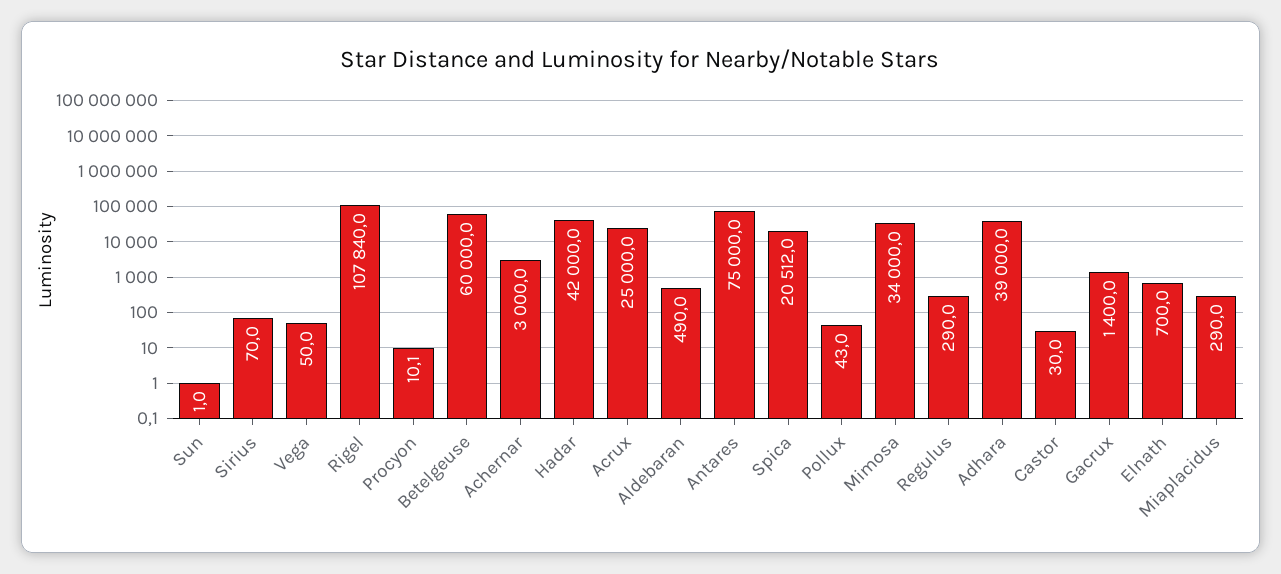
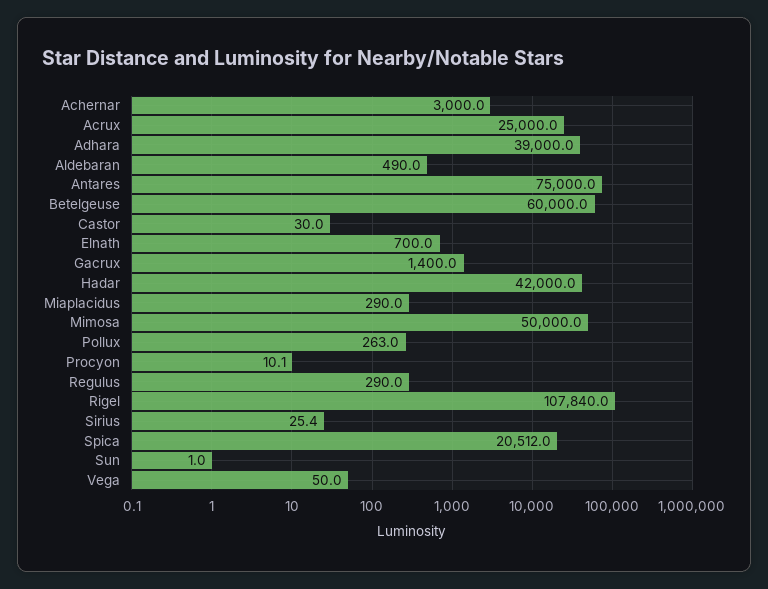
Sirius: 70 -> 25.4
Pollux: 43 -> 263
Mimosa: 34000 -> 50000

